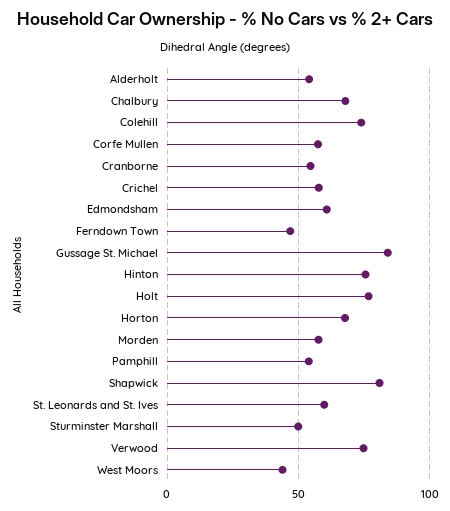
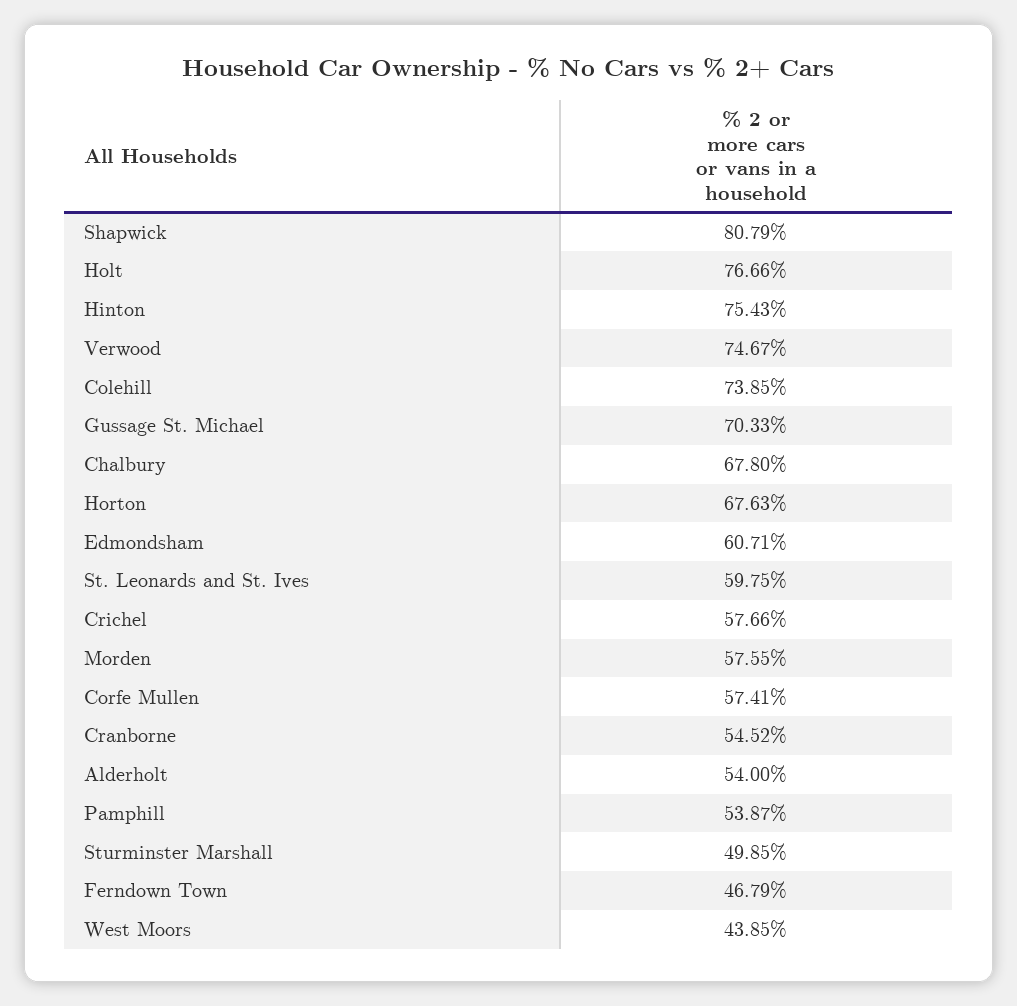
Gussage St. Michael: 85 -> 70.33

